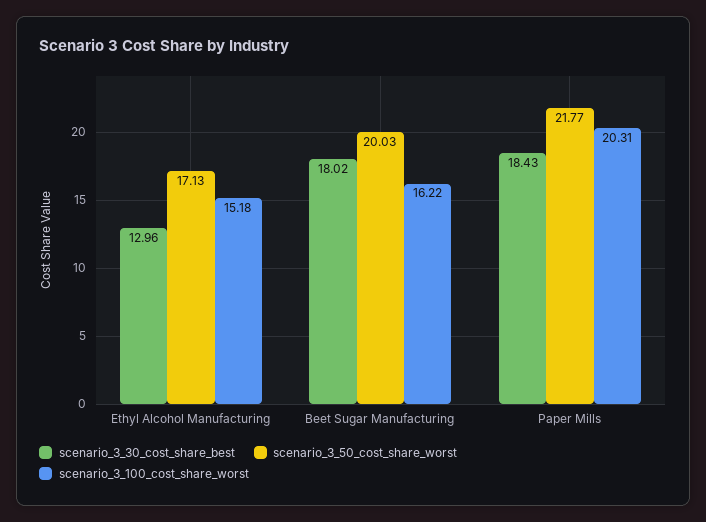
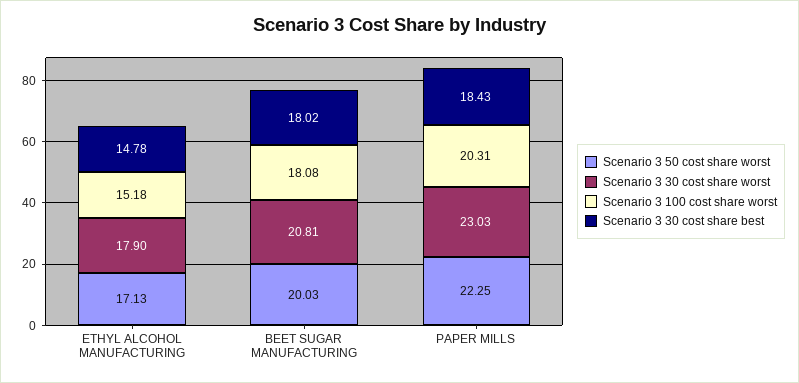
scenario_3_30_cost_share_best, Ethyl Alcohol Manufacturing: 12.96 -> 14.78
scenario_3_100_cost_share_worst, Beet Sugar Manufacturing: 16.22 -> 18.08
scenario_3_50_cost_share_worst, Paper Mills: 21.77 -> 22.25
Scenario 3 30 cost share worst, Ethyl Alcohol Manufacturing: none -> 17.9
Scenario 3 30 cost share worst, Beet Sugar Manufacturing: none -> 20.81
Scenario 3 30 cost share worst, Paper Mills: none -> 23.03

